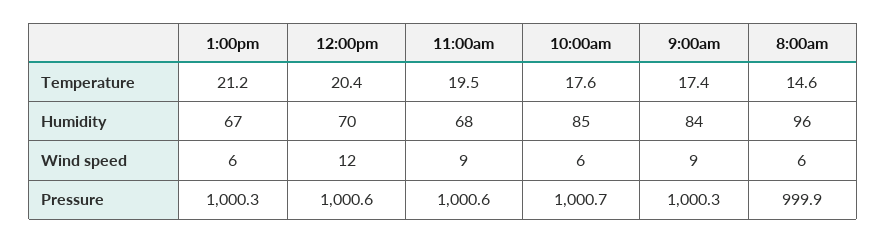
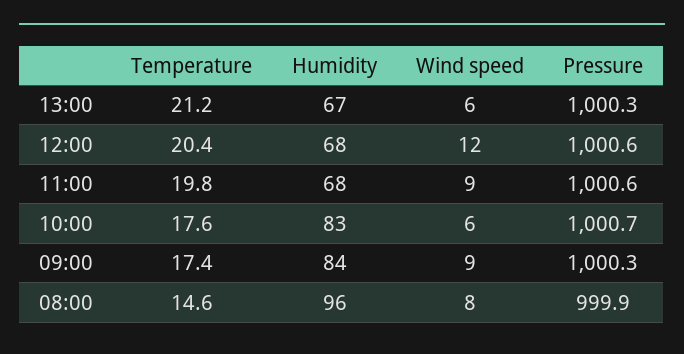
11:00am, Temperature: 19.5 -> 19.8
12:00pm, Humidity: 70 -> 68
10:00am, Humidity: 85 -> 83
8:00am, Wind speed: 6 -> 8

